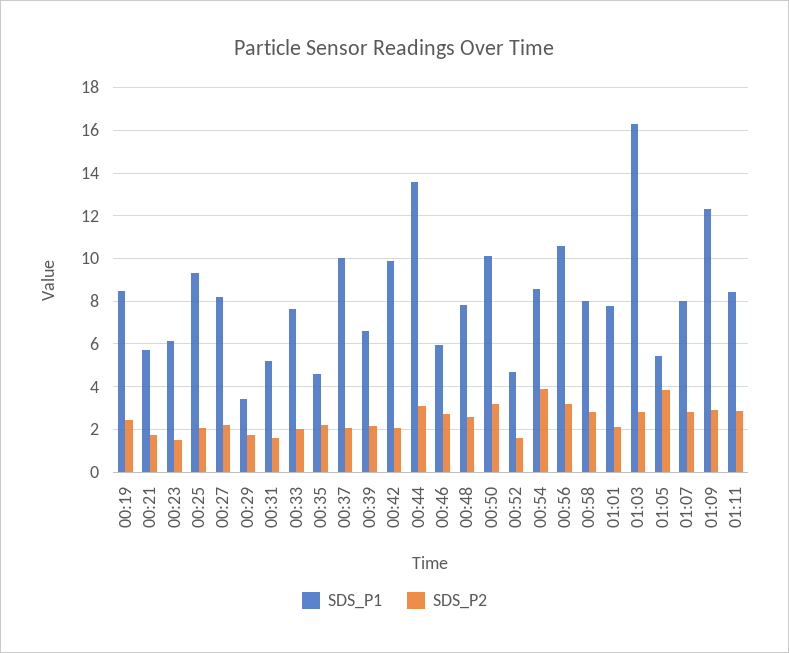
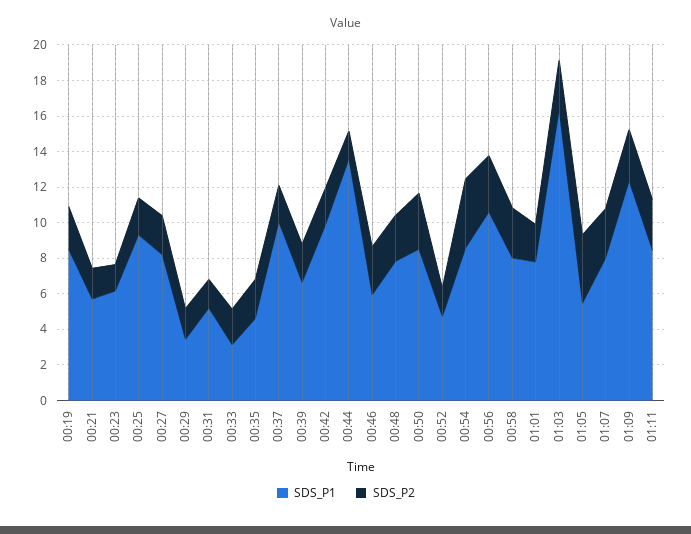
SDS_P1, 00:33: 7.5 -> 3
SDS_P2, 00:44: 3 -> 1.5
SDS_P1, 00:50: 10 -> 8.5

